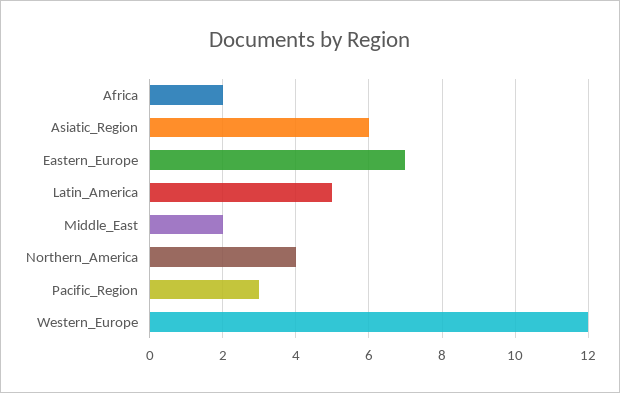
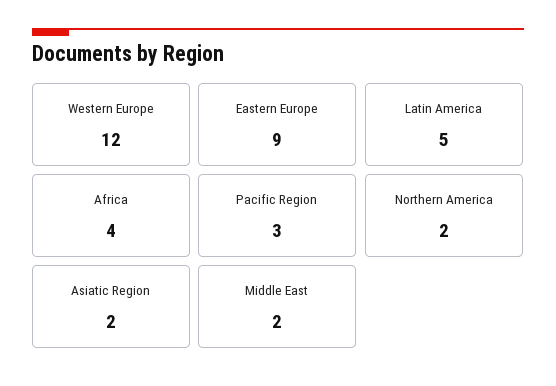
Africa: 2 -> 4
Asiatic_Region: 6 -> 2
Eastern_Europe: 7 -> 9
Northern_America: 4 -> 2

